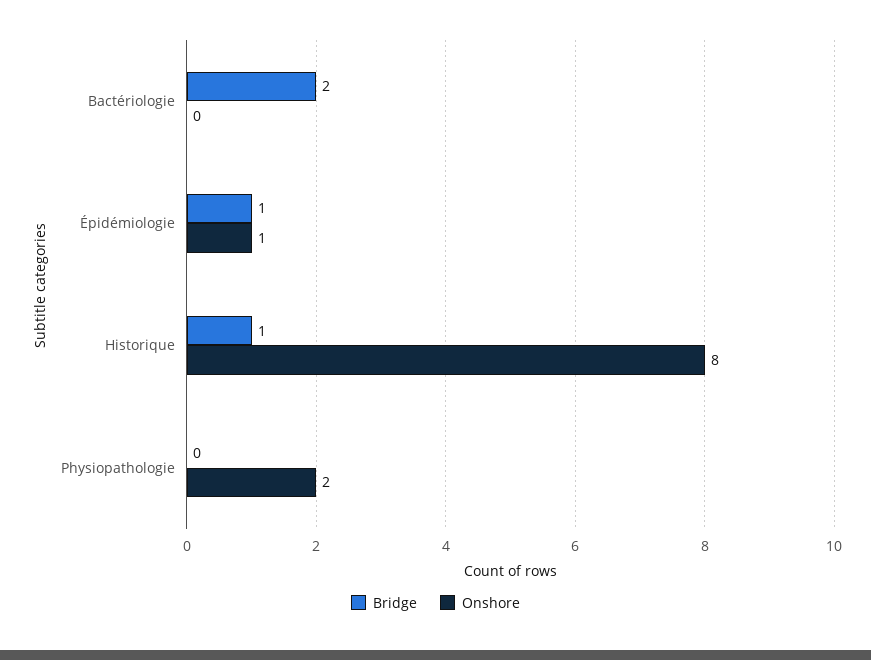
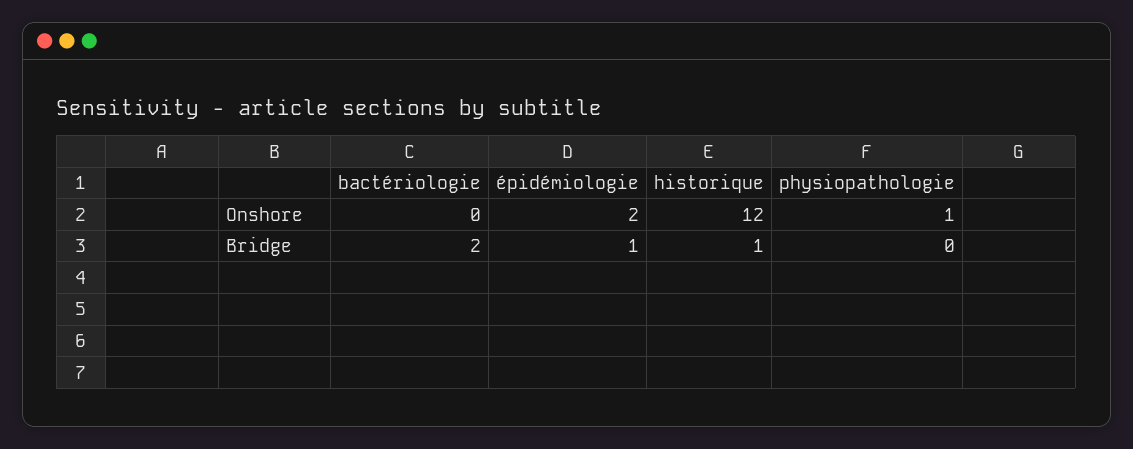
Onshore, Épidémiologie: 1 -> 2
Onshore, Historique: 8 -> 12
Onshore, Physiopathologie: 2 -> 1

